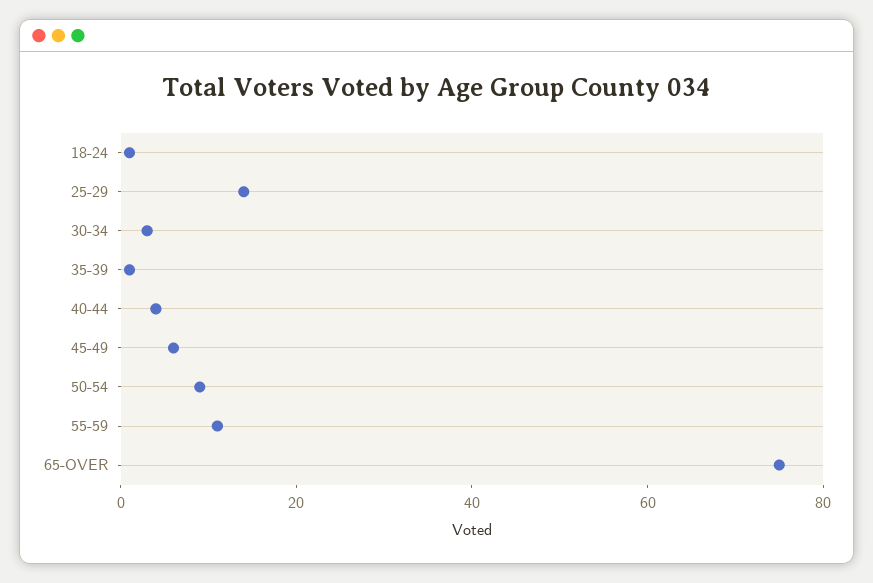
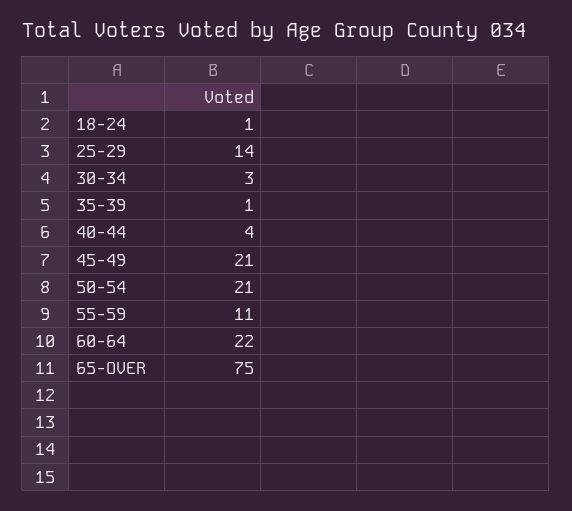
45-49: 5 -> 21
50-54: 10 -> 21
60-64: none -> 22

